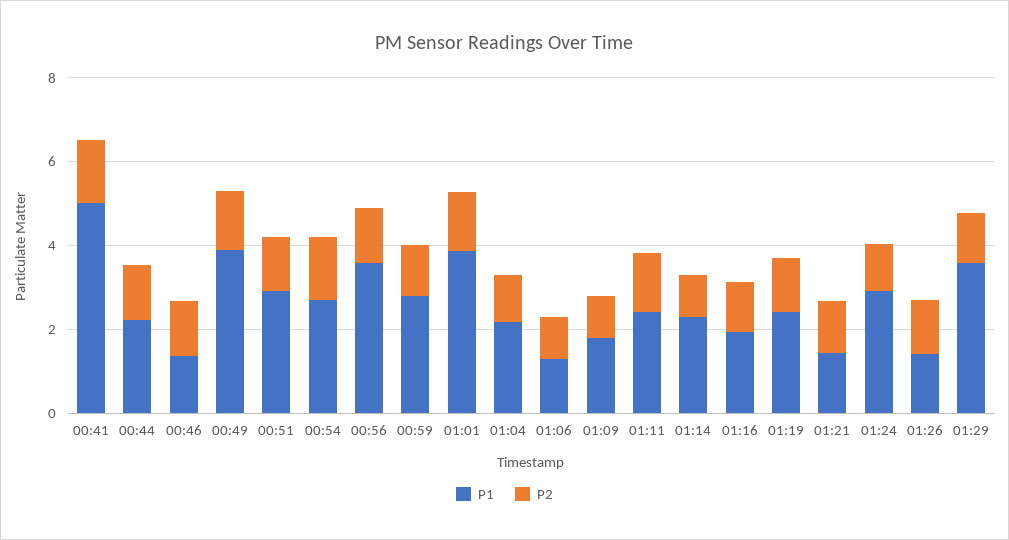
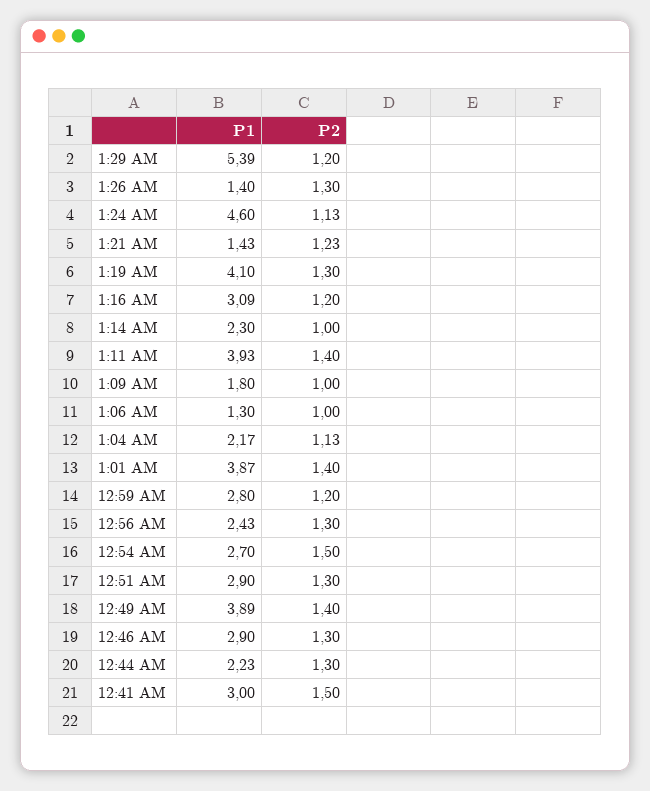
P1, 00:41: 5 -> 3
P1, 00:46: 1.5 -> 2.9
P1, 00:56: 3.5 -> 2.43
P1, 01:11: 2.5 -> 3.93
P1, 01:16: 2 -> 3.09
P1, 01:19: 2.5 -> 4.1
P1, 01:24: 3 -> 4.6
P1, 01:29: 3.5 -> 5.39

